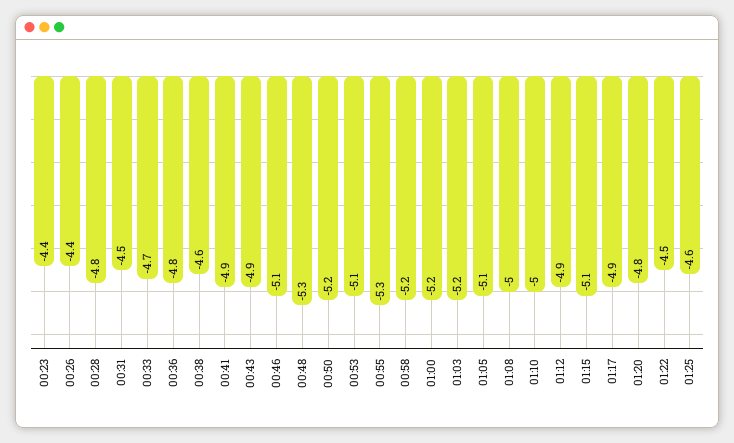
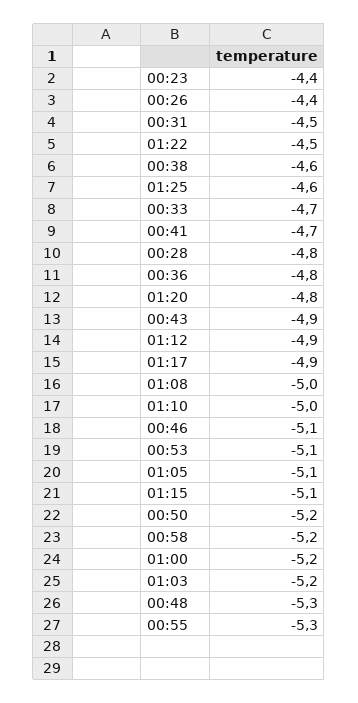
00:41: -4.9 -> -4.7

